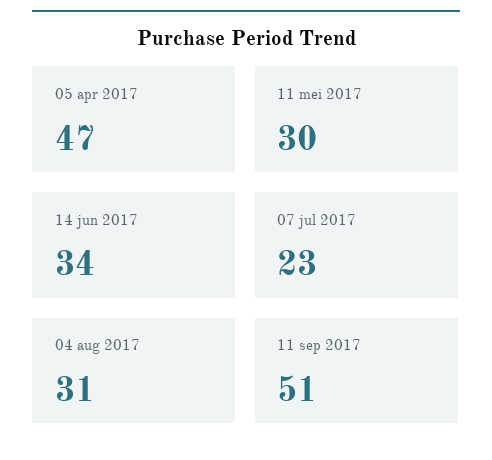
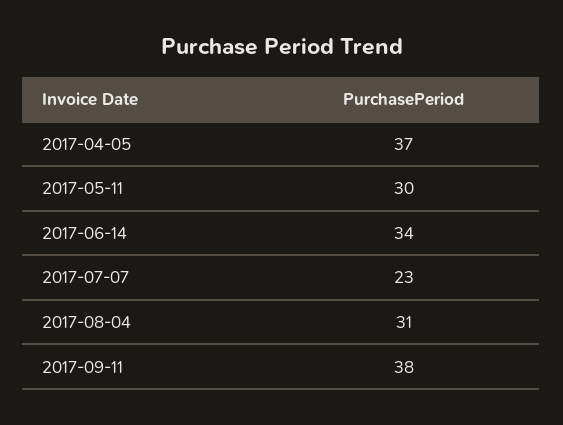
05 apr 2017: 47 -> 37
11 sep 2017: 51 -> 38

